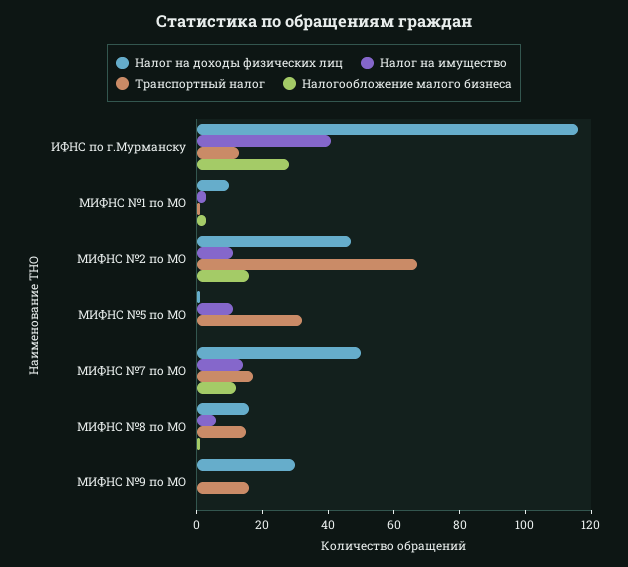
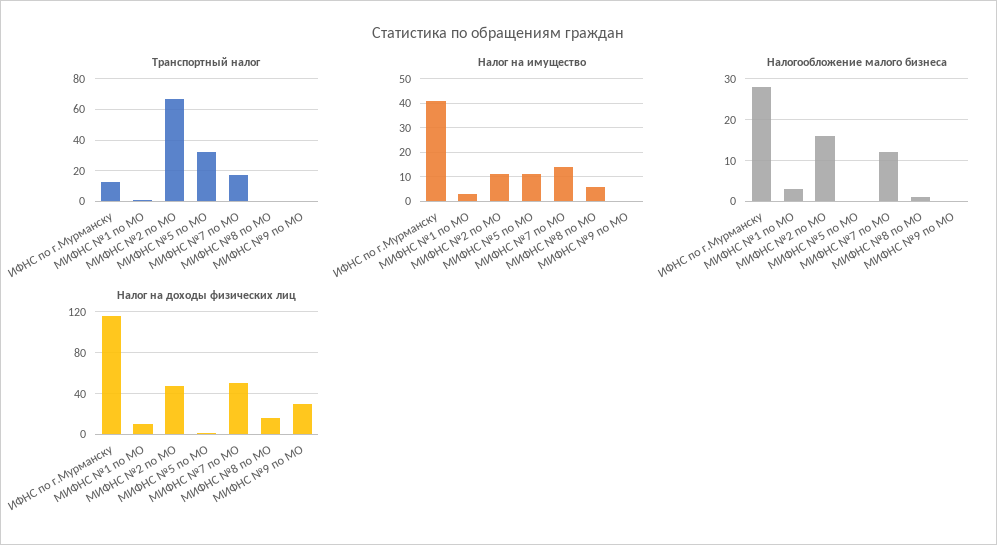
Транспортный налог, МИФНС №8 по МО: 15 -> 0
Транспортный налог, МИФНС №9 по МО: 15 -> 0

